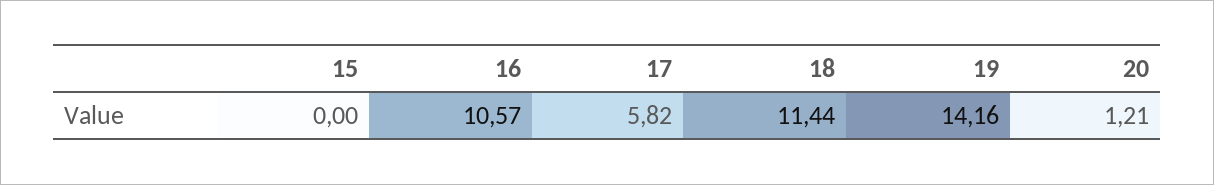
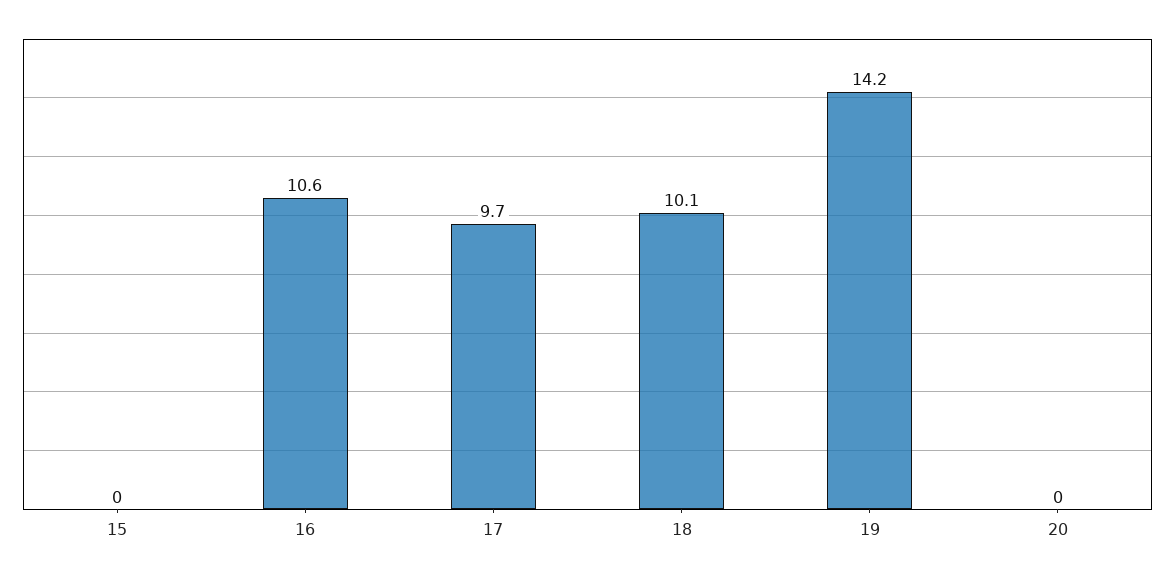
17: 5.82 -> 9.7
18: 11.44 -> 10.1
20: 1.21 -> 0

